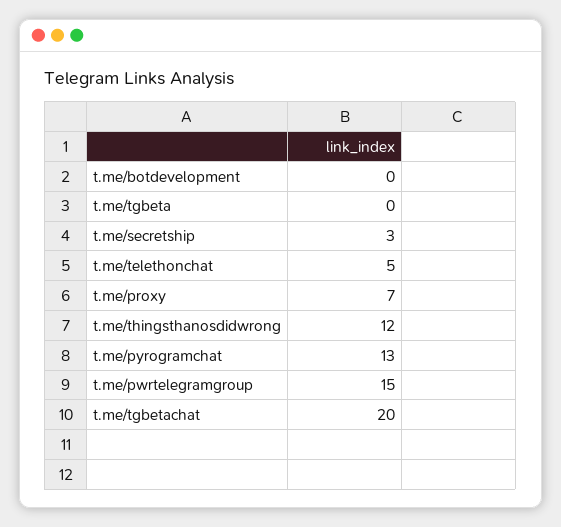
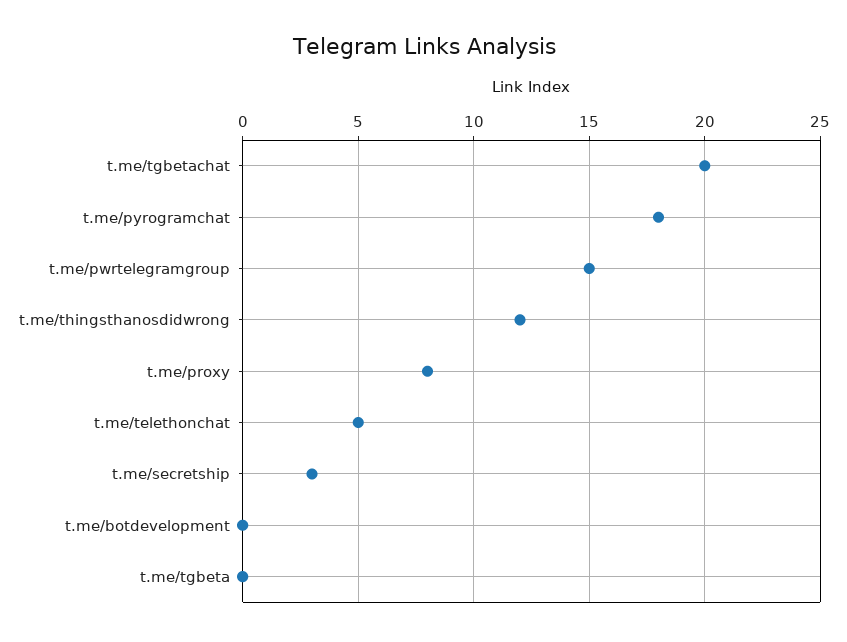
t.me/proxy: 7 -> 8
t.me/pyrogramchat: 13 -> 18

